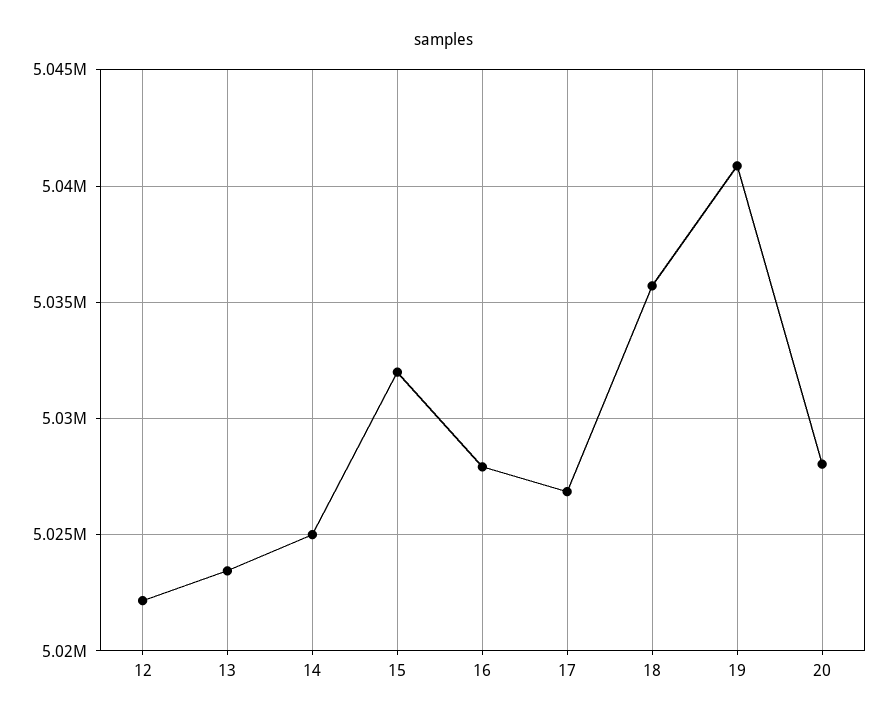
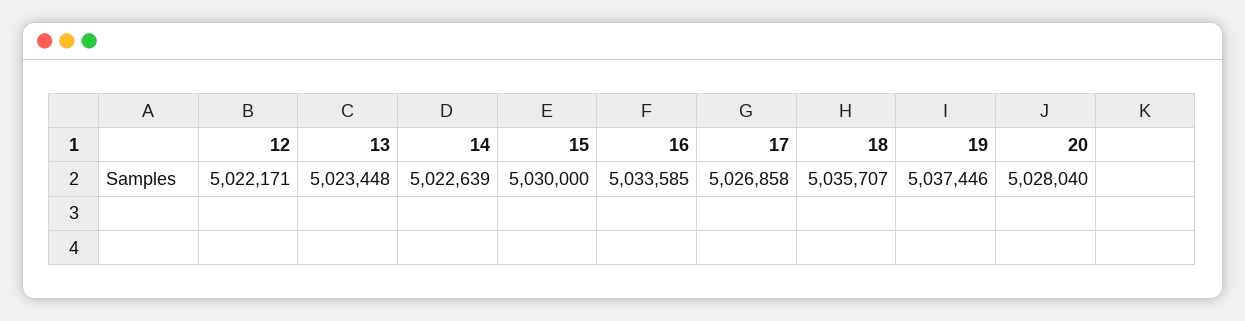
14: 5025000 -> 5022639
15: 5032000 -> 5030000
16: 5028000 -> 5033585
19: 5041000 -> 5037446

